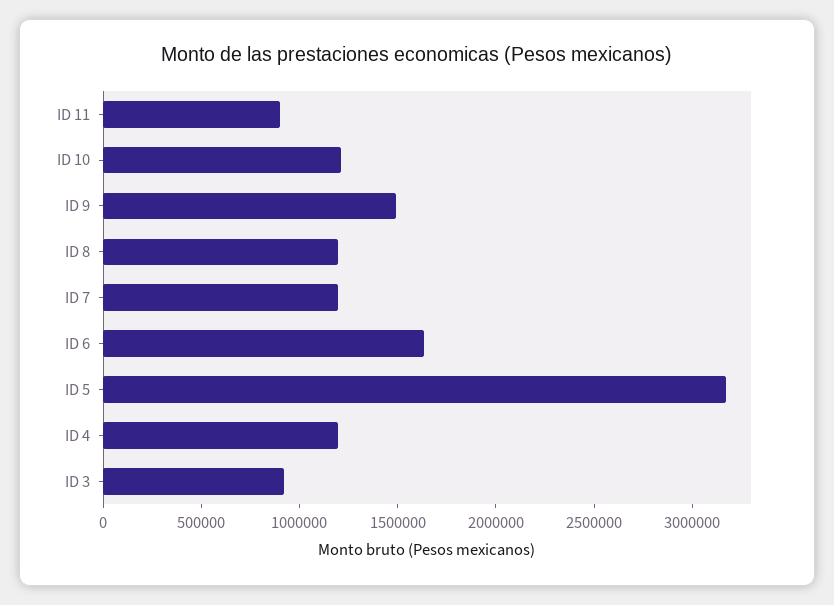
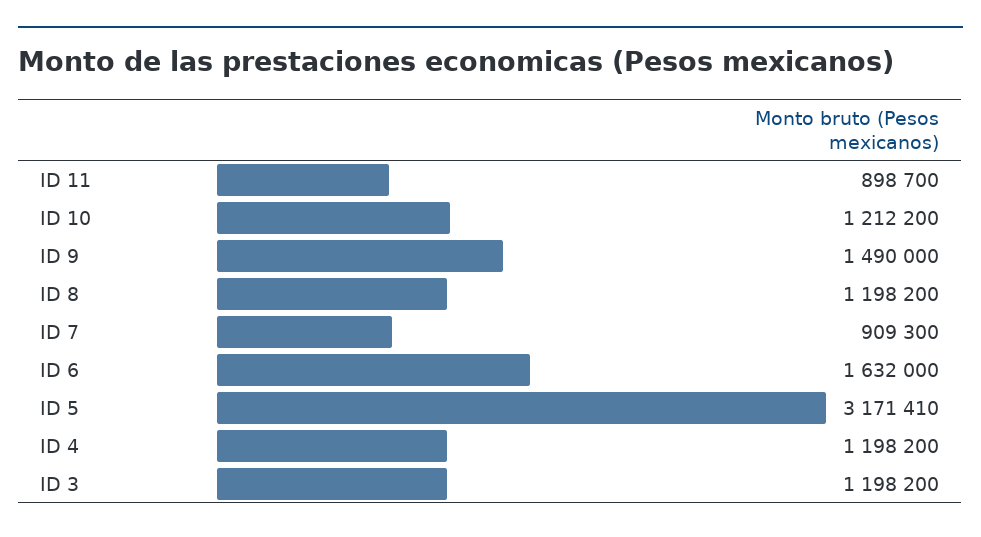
ID 7: 1200000 -> 909300
ID 3: 900000 -> 1198200

